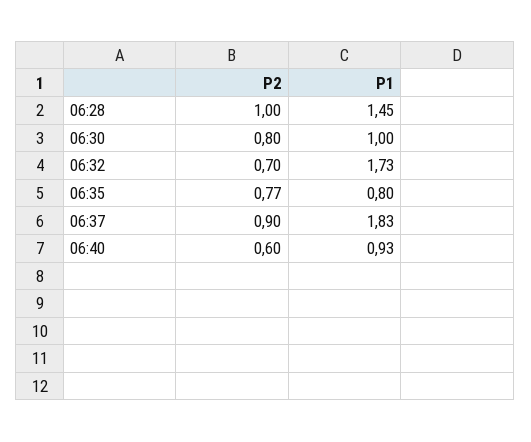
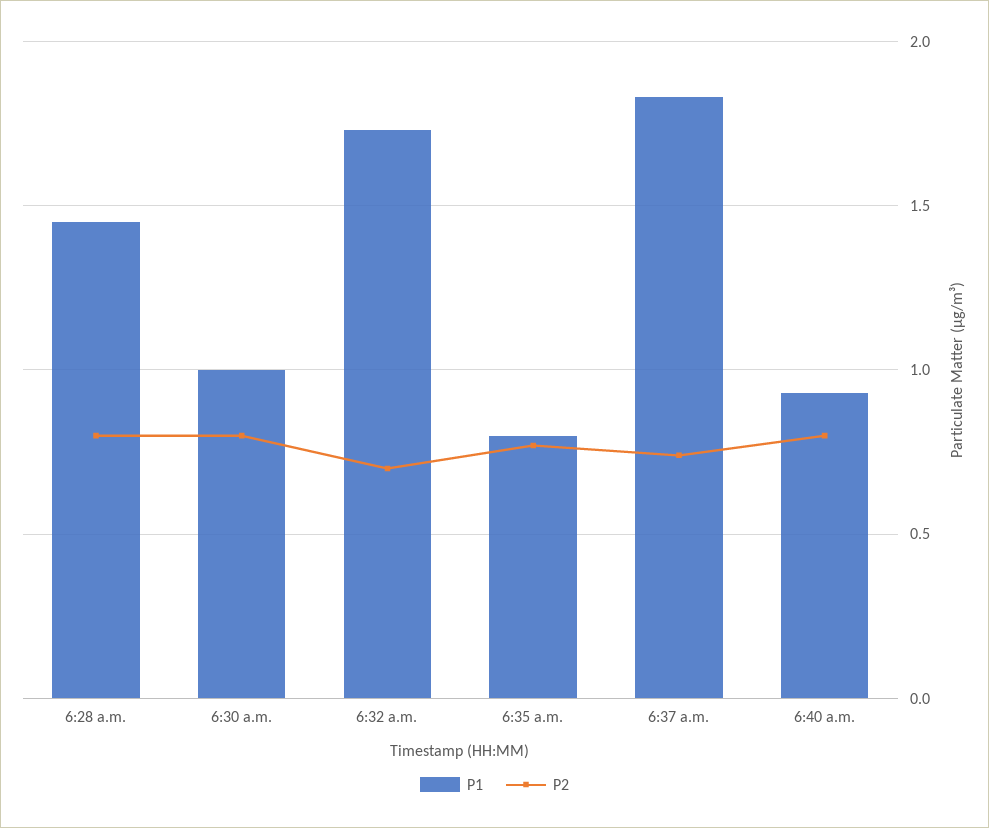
P2, 06:28: 1 -> 0.8
P2, 06:37: 0.9 -> 0.75
P2, 06:40: 0.6 -> 0.8

